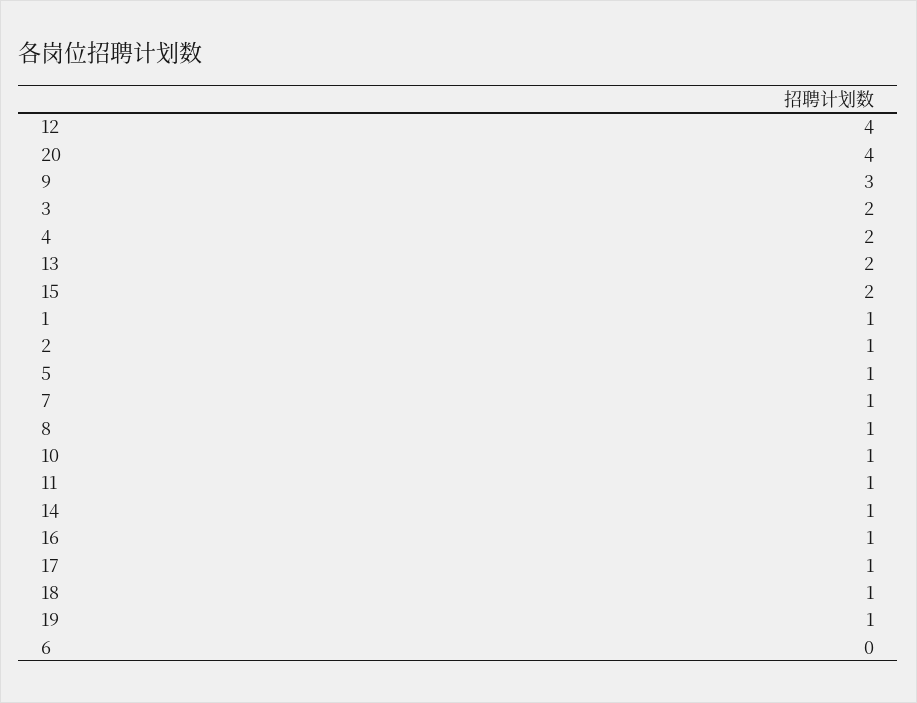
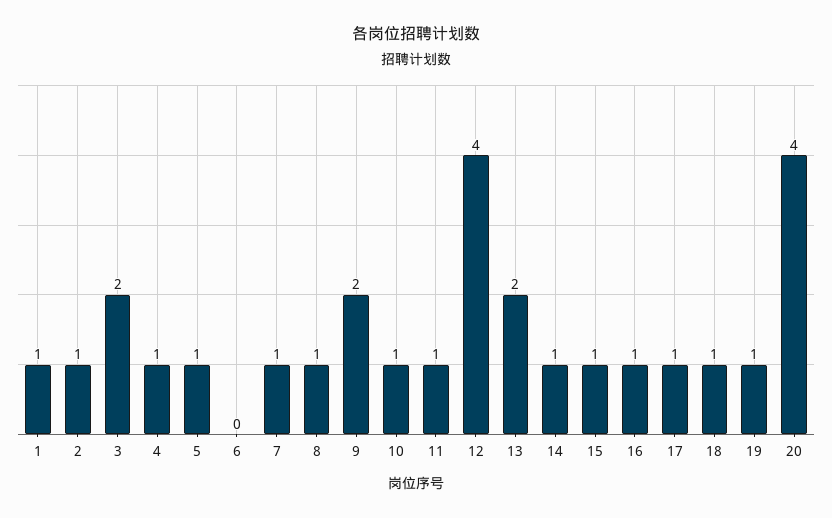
9: 3 -> 2
4: 2 -> 1
15: 2 -> 1

